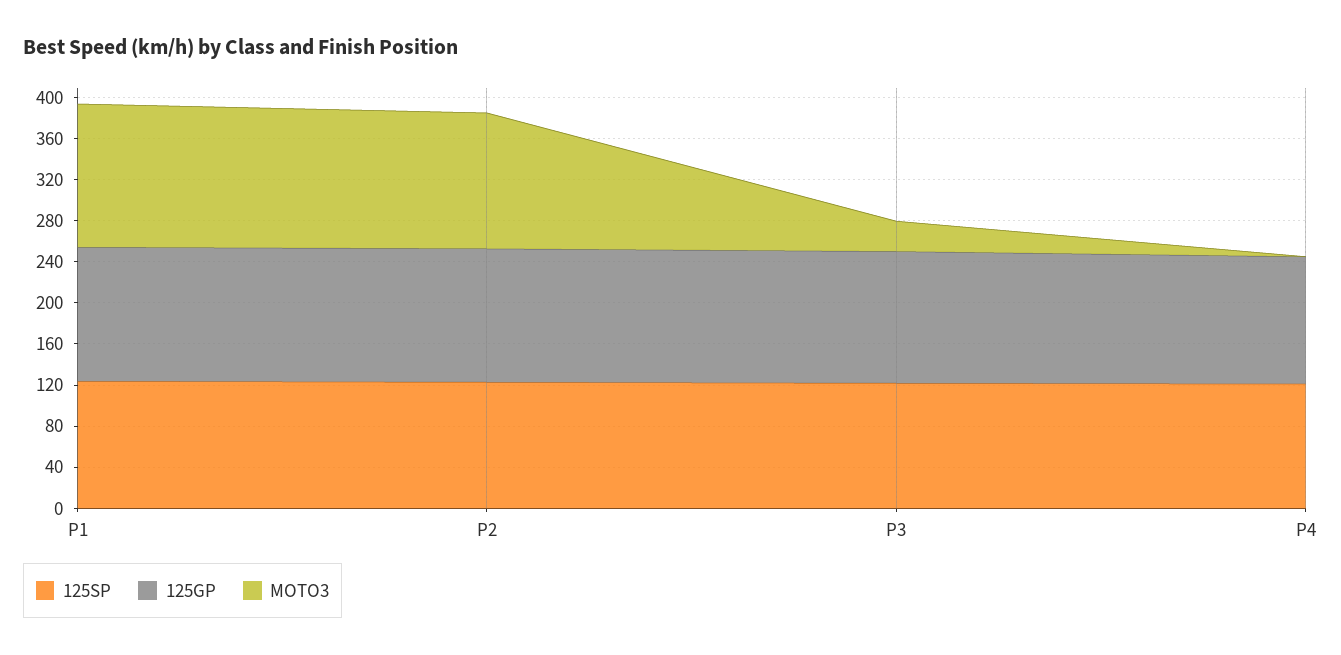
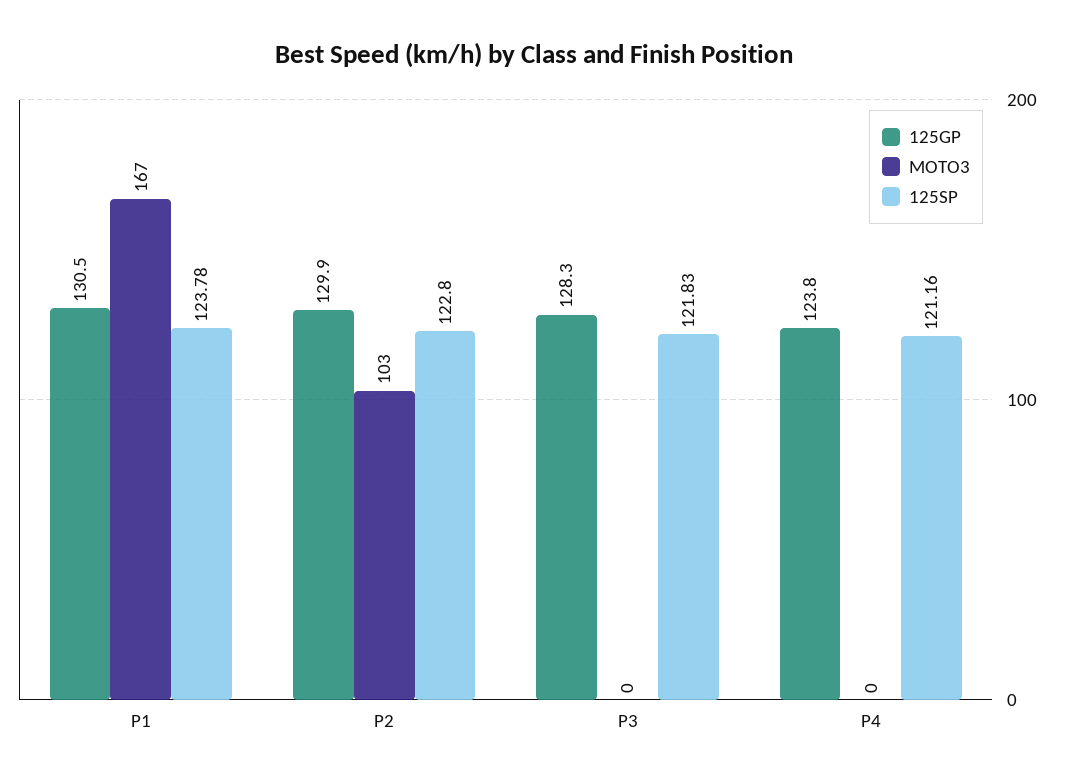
MOTO3, P1: 140 -> 167
MOTO3, P2: 130 -> 103
MOTO3, P3: 30 -> 0

